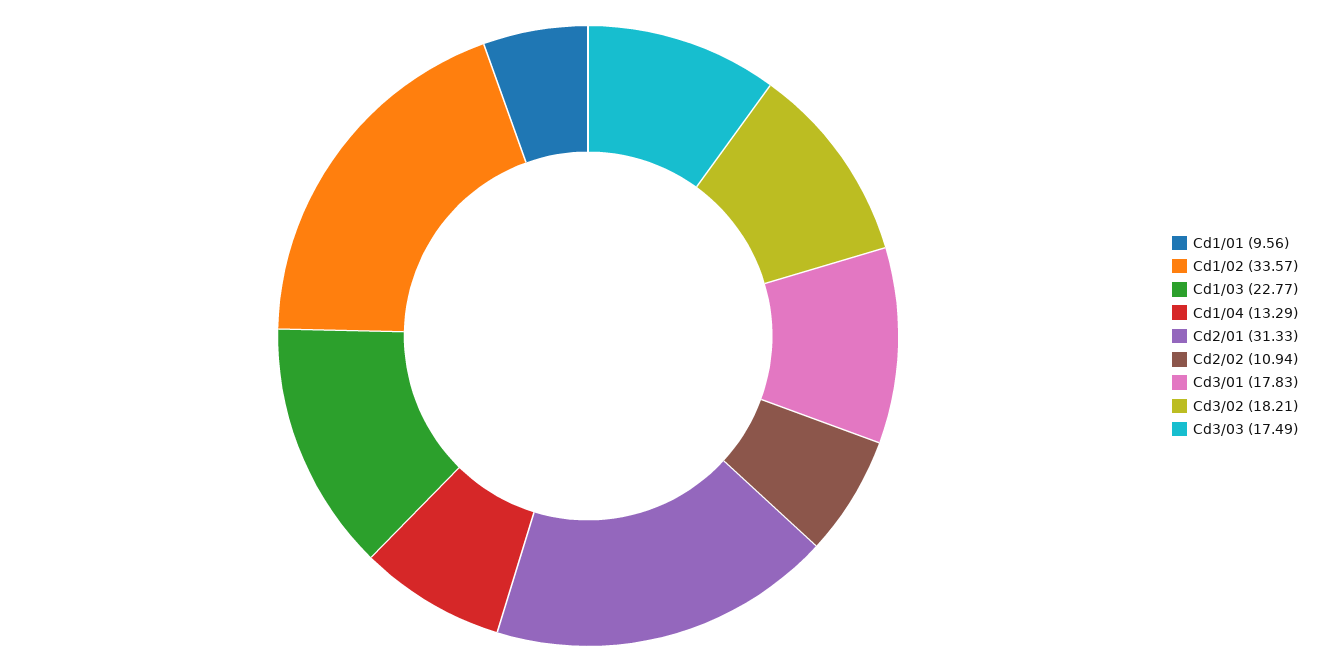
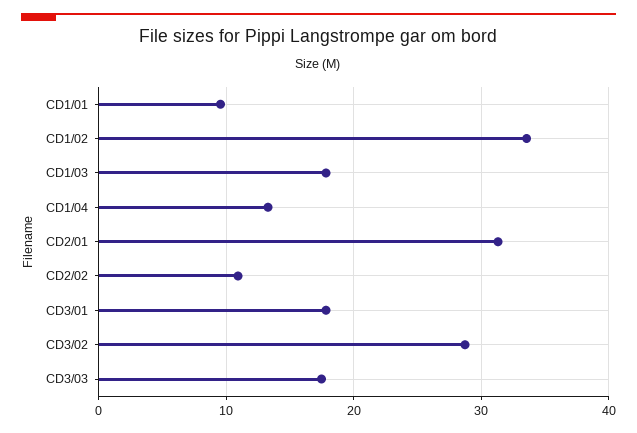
Cd1/03: 22.77 -> 18
Cd3/02: 18.21 -> 29

